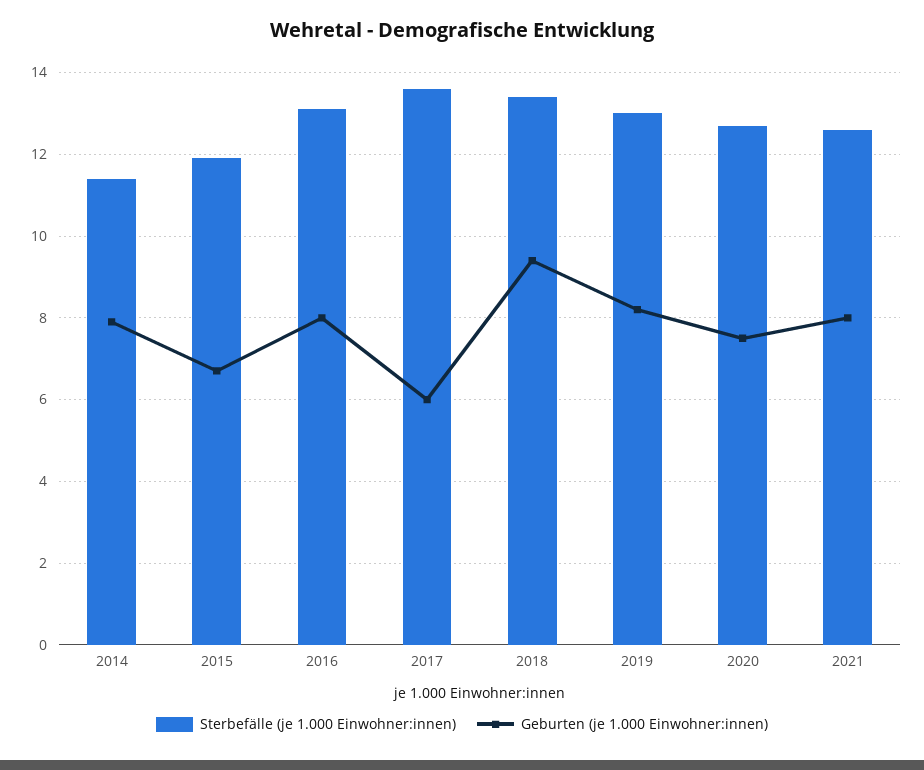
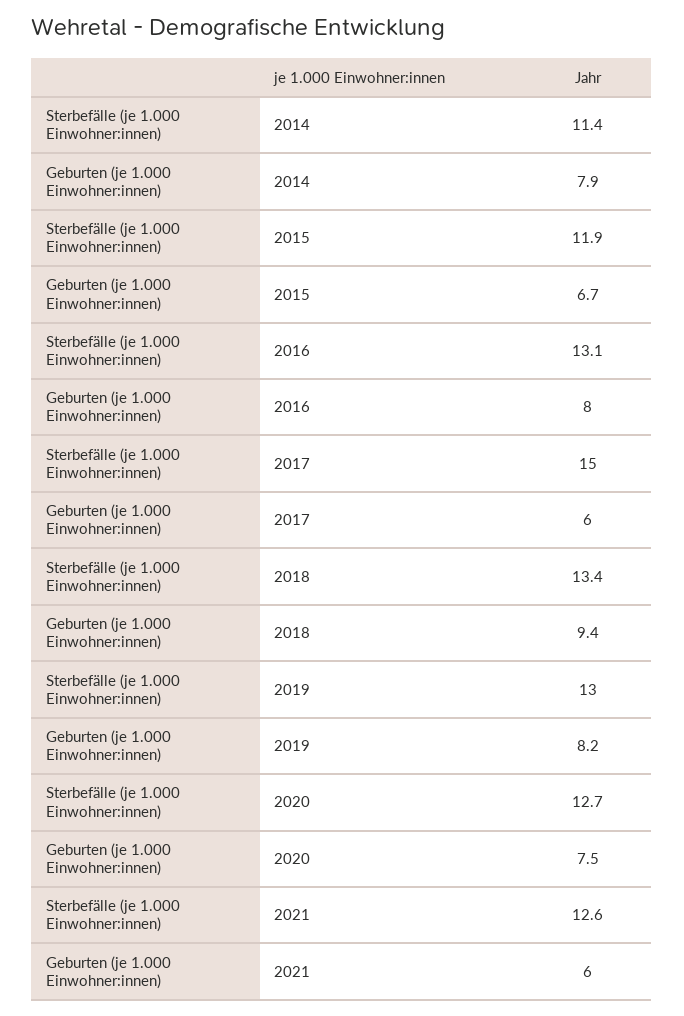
Sterbefälle (je 1.000 Einwohner:innen), 2017: 13.5 -> 15
Geburten (je 1.000 Einwohner:innen), 2021: 8 -> 6

